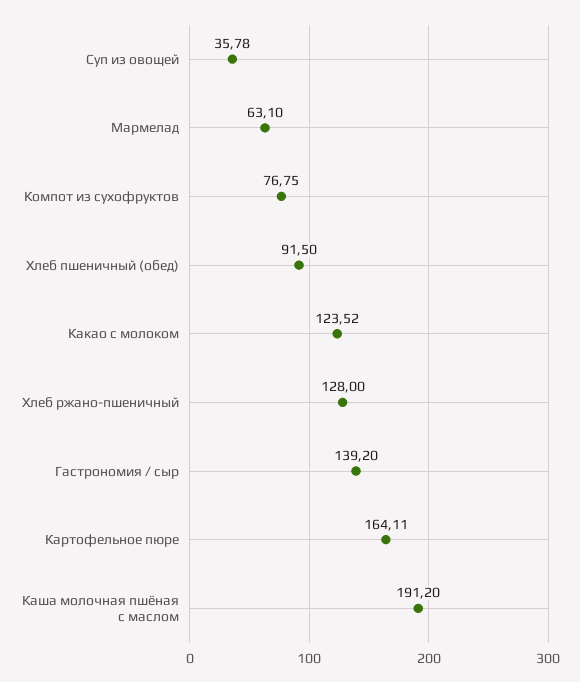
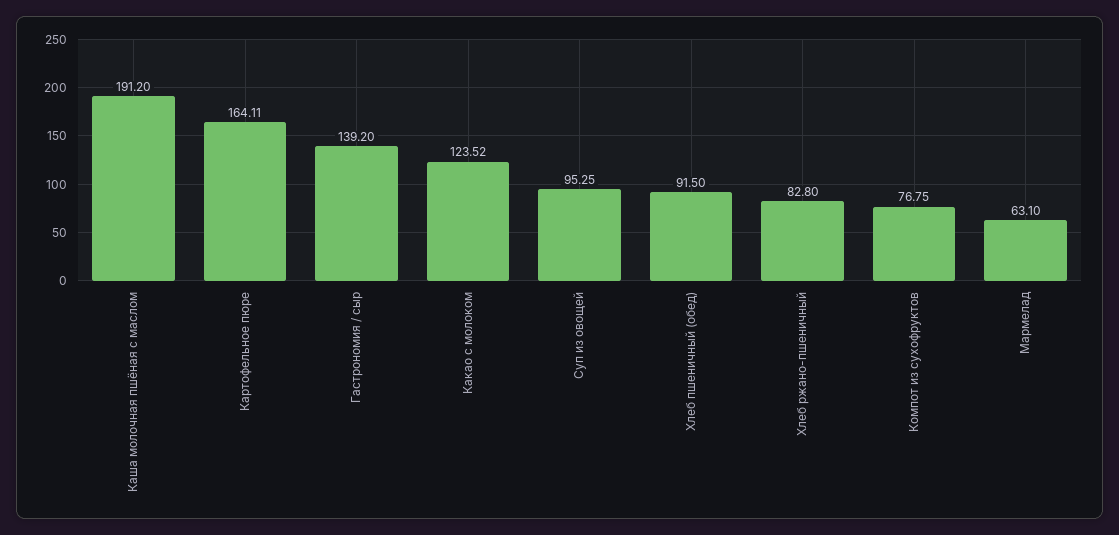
Суп из овощей: 35.78 -> 95.25
Хлеб ржано-пшеничный: 128 -> 82.8

